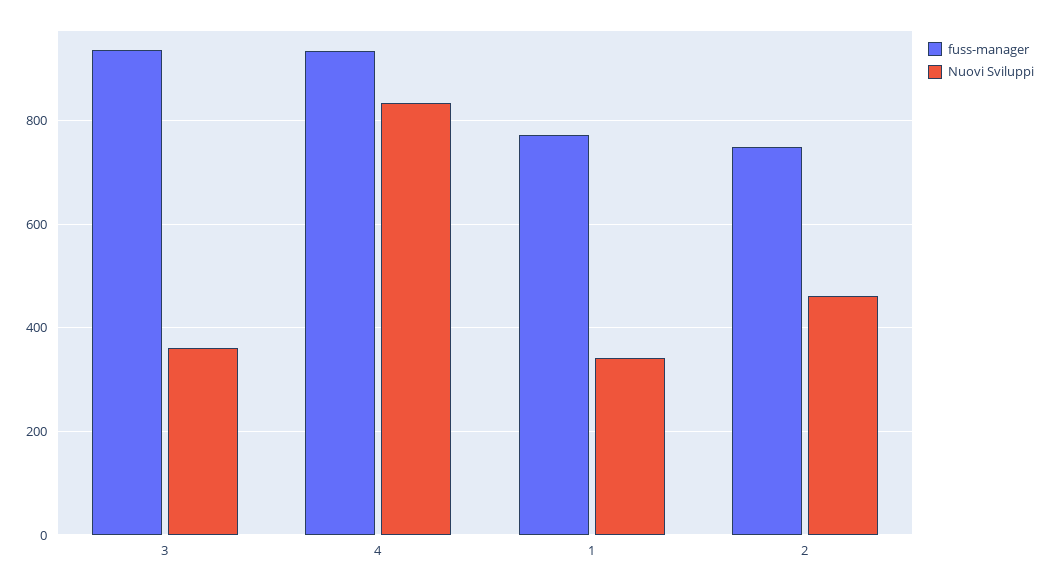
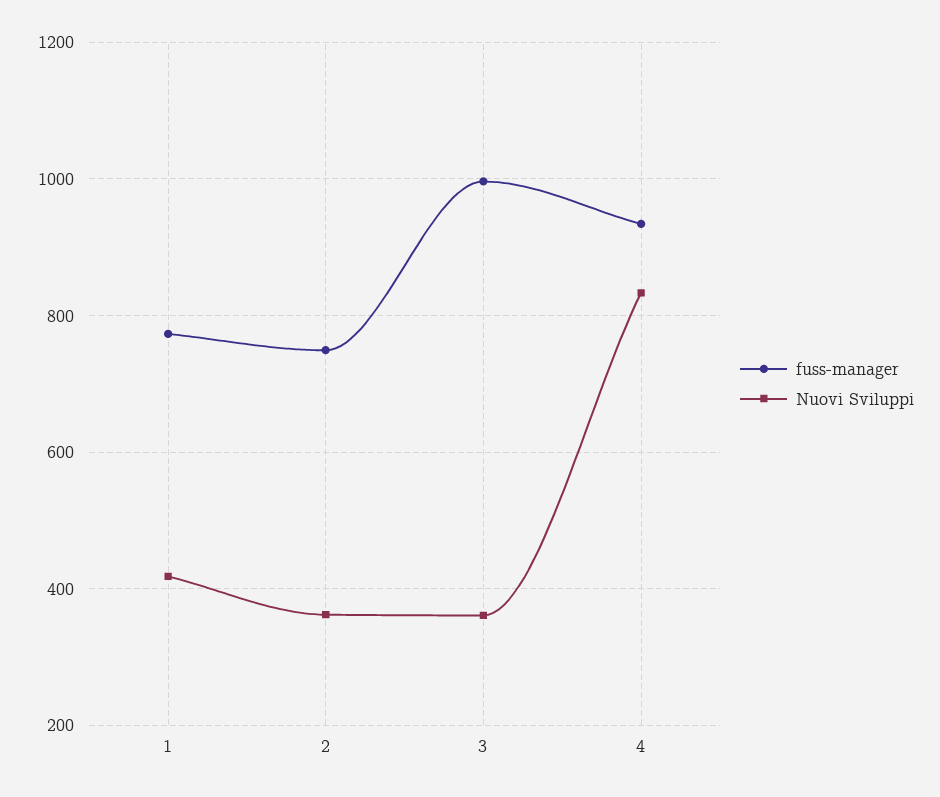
fuss-manager, 3: 940 -> 1000
Nuovi Sviluppi, 1: 340 -> 420
Nuovi Sviluppi, 2: 460 -> 360

